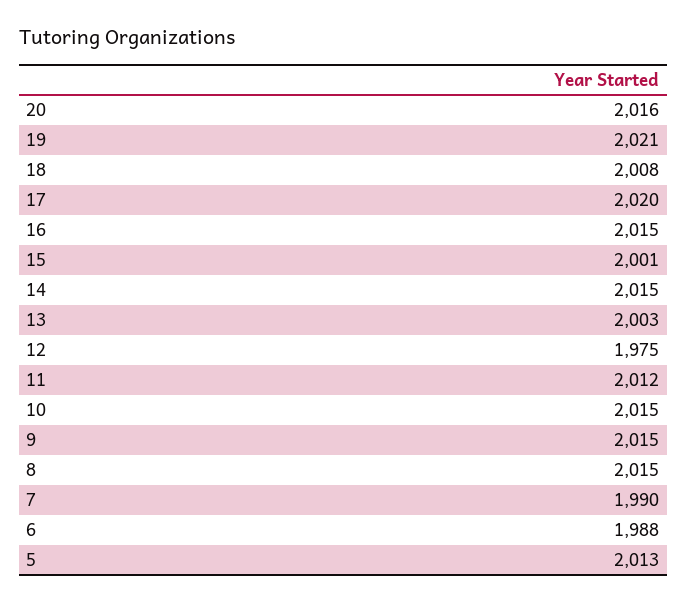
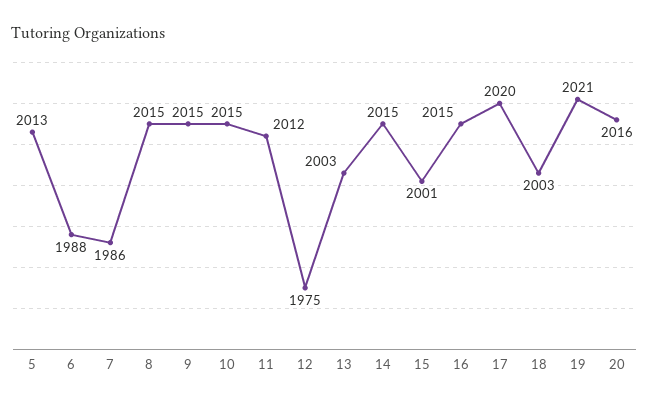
18: 2008 -> 2003
7: 1990 -> 1986

